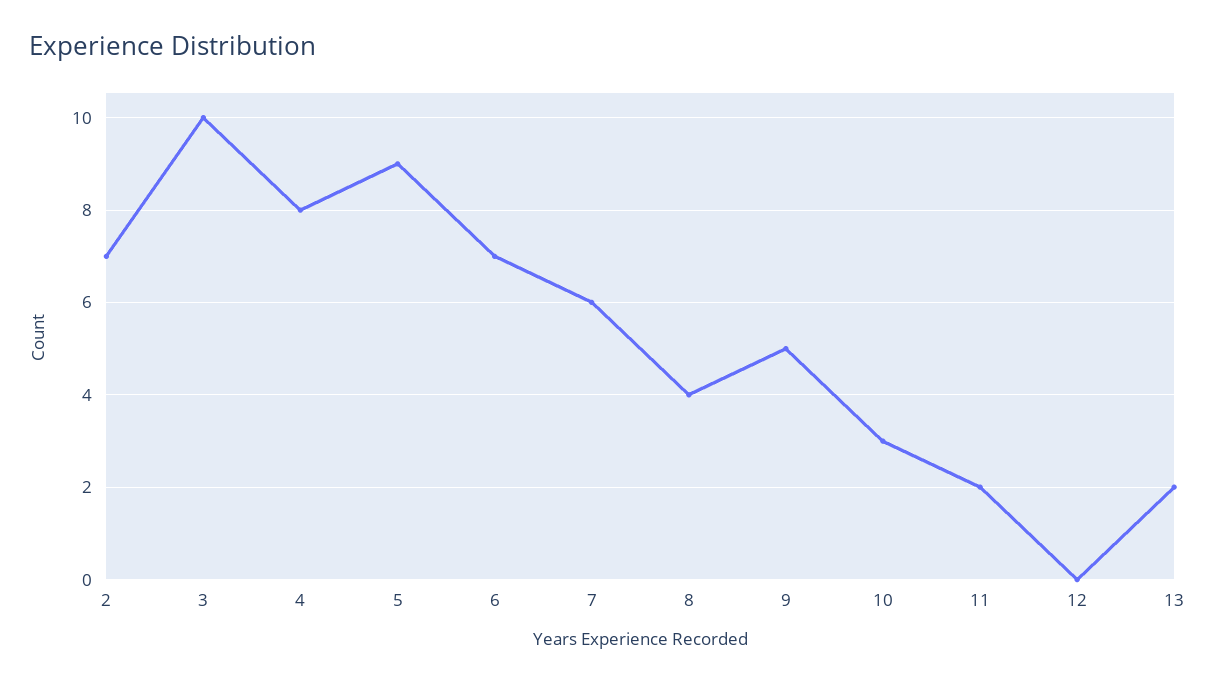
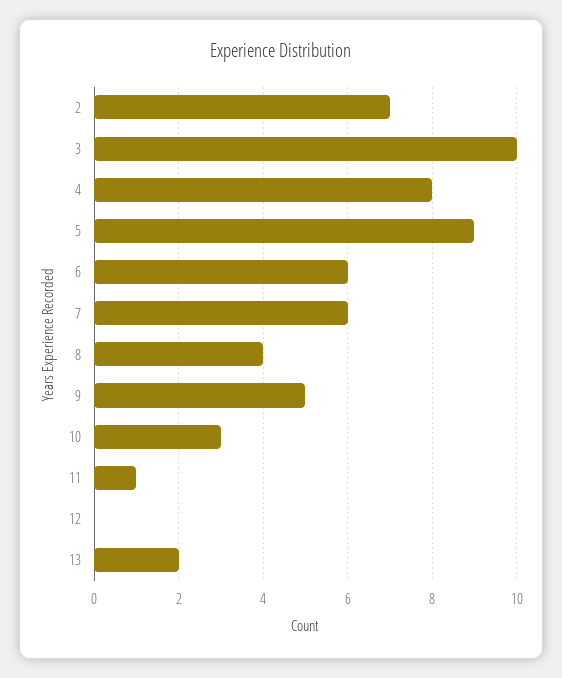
6: 7 -> 6
11: 2 -> 1

